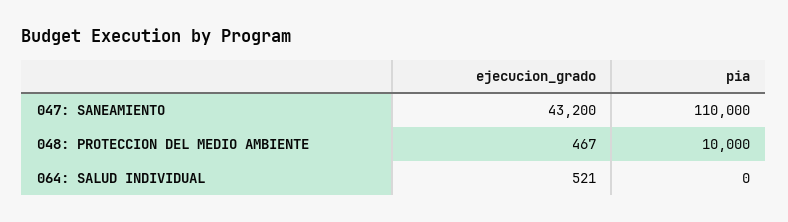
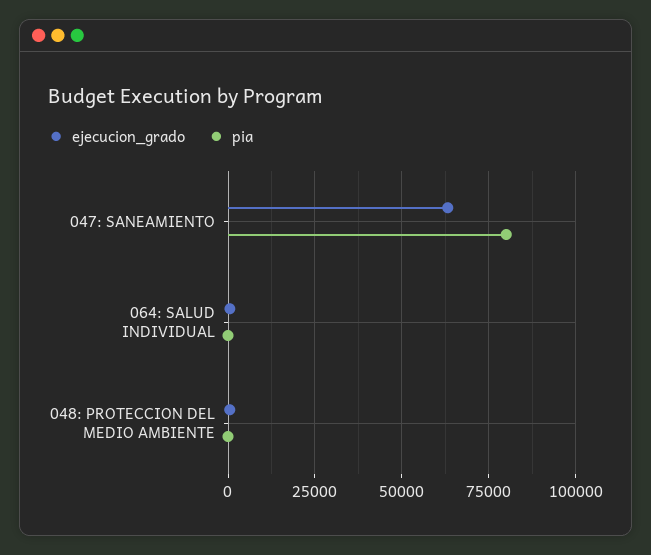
ejecucion_grado, 047: SANEAMIENTO: 43200 -> 62500
pia, 047: SANEAMIENTO: 110000 -> 80000
pia, 048: PROTECCION DEL MEDIO AMBIENTE: 10000 -> 0

